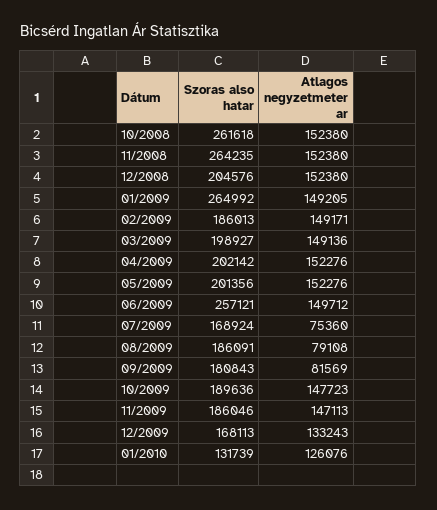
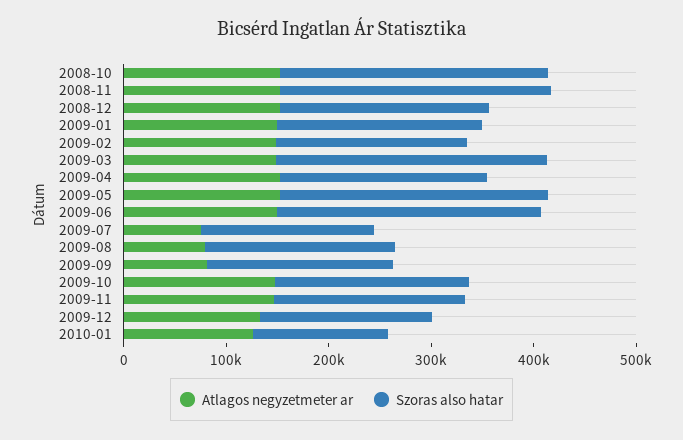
Szoras also hatar, 01/2009: 264992 -> 200000
Szoras also hatar, 03/2009: 198927 -> 260000
Szoras also hatar, 05/2009: 201356 -> 260000

